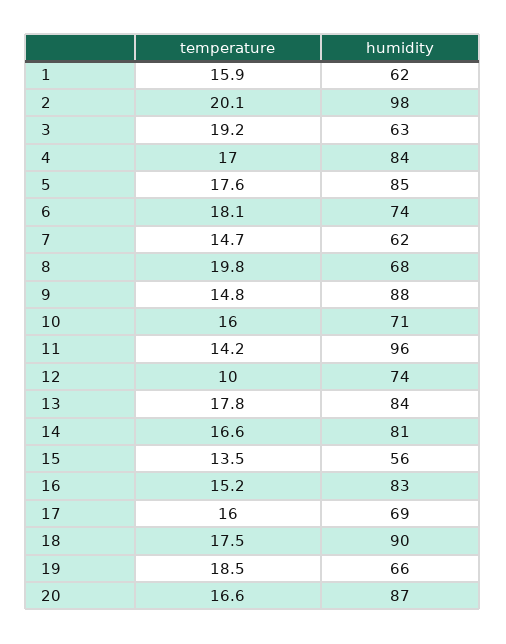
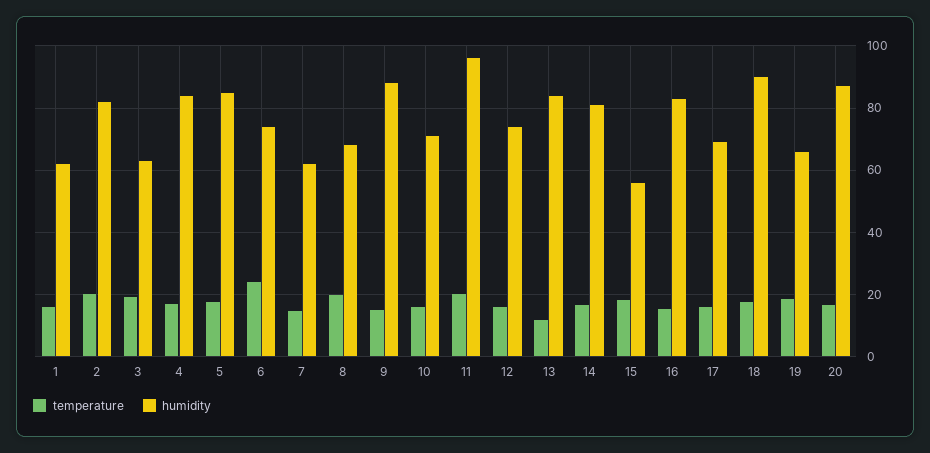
humidity, 2: 98 -> 82
temperature, 6: 18.1 -> 24
temperature, 11: 14.2 -> 20
temperature, 12: 10 -> 16
temperature, 13: 17.8 -> 12
temperature, 15: 13.5 -> 18

